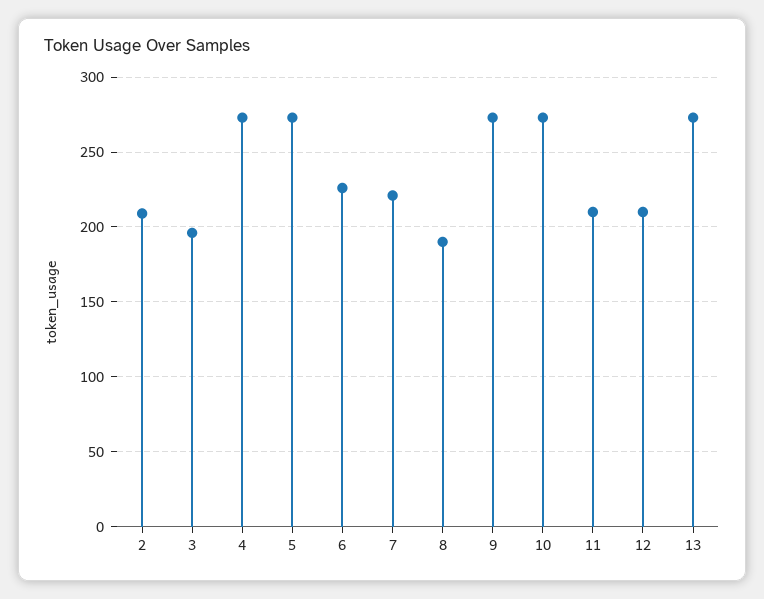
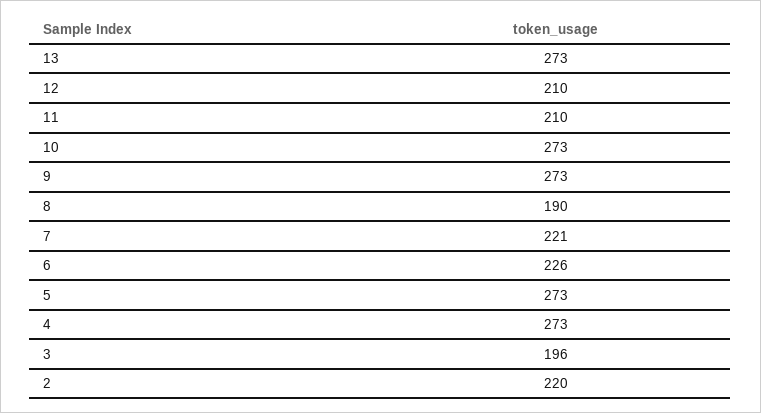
2: 210 -> 220

